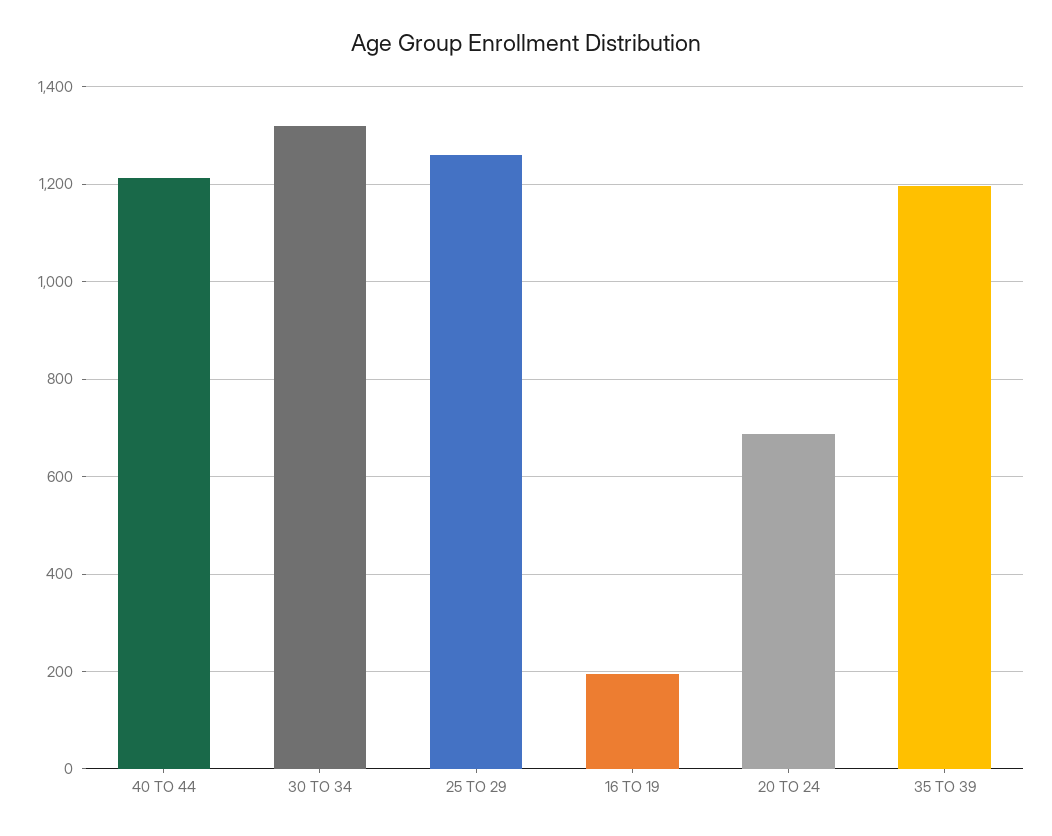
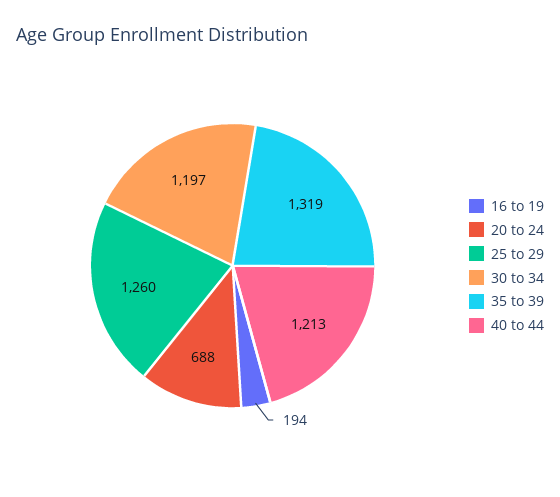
30 TO 34: 1320 -> 1197
35 TO 39: 1200 -> 1319

